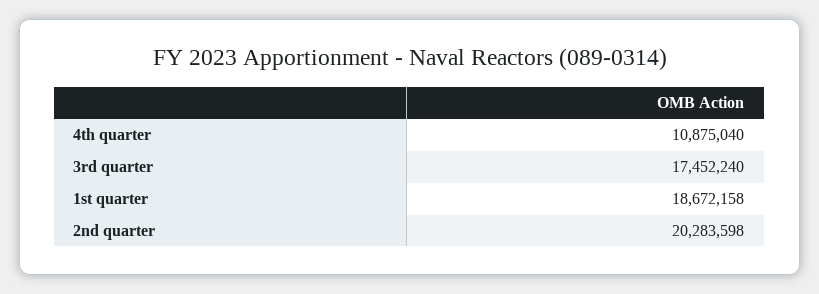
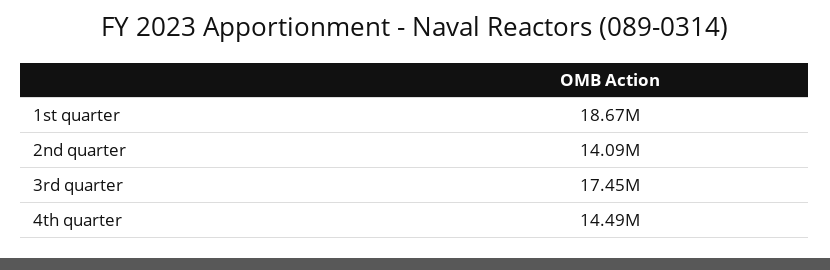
4th quarter: 10875040 -> 14490000
2nd quarter: 20283598 -> 14090000

